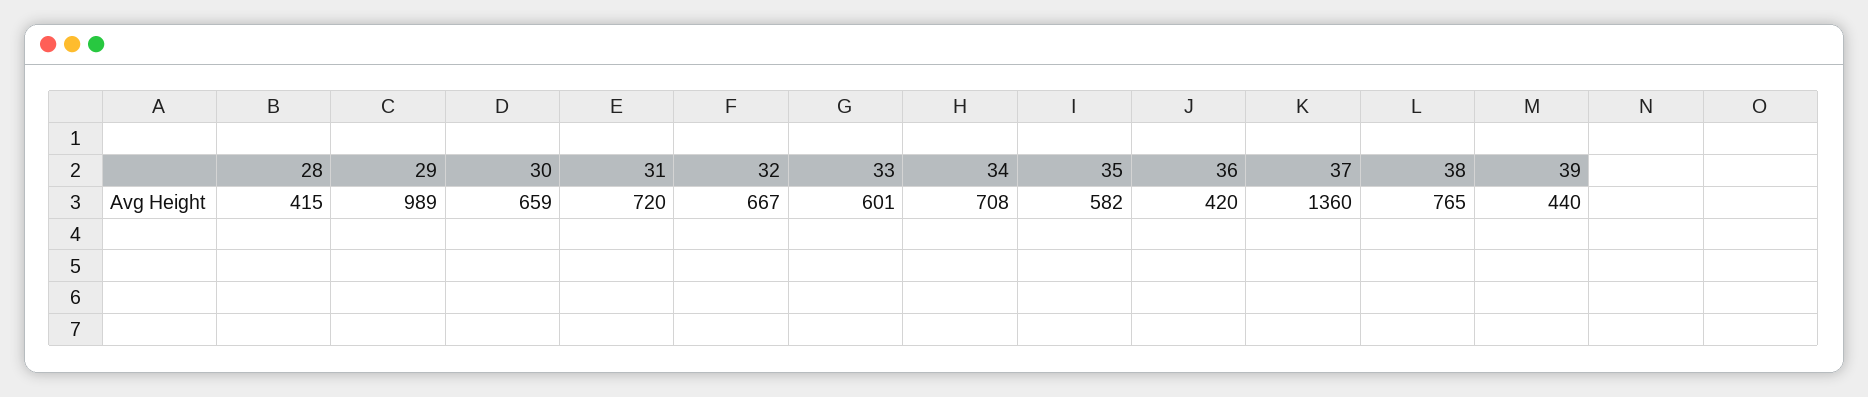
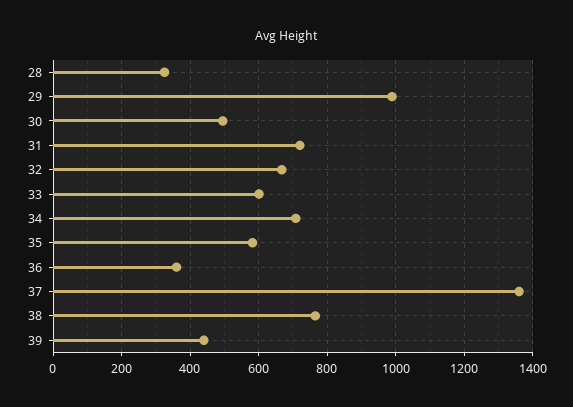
28: 415 -> 320
30: 659 -> 500
36: 420 -> 360

